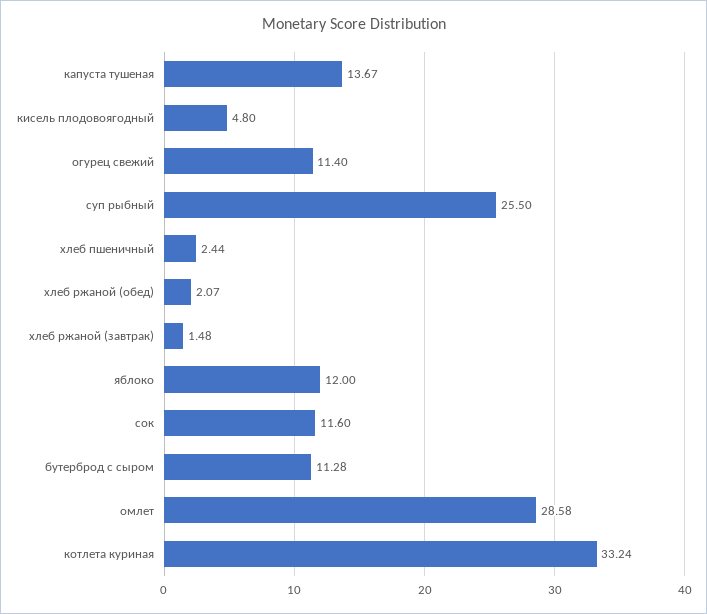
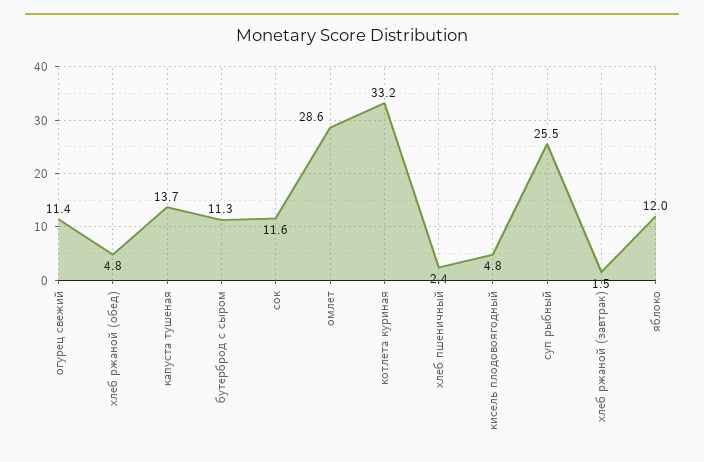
хлеб ржаной (обед): 2.07 -> 4.8

